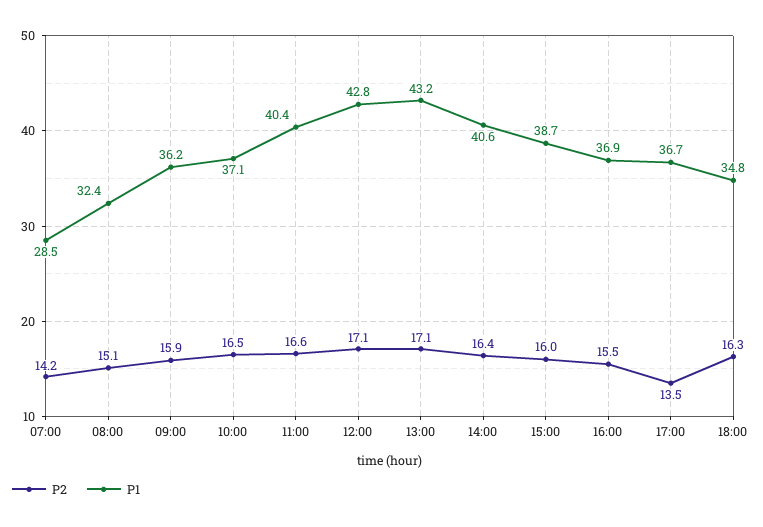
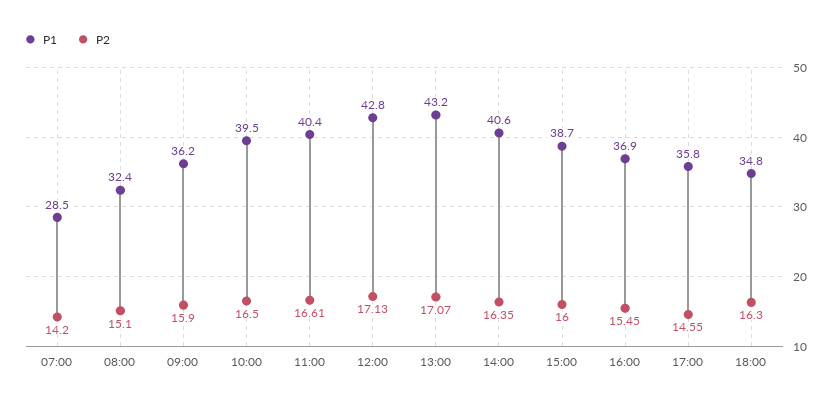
P1, 10:00: 37.1 -> 39.5
P2, 17:00: 13.5 -> 14.55
P1, 17:00: 36.7 -> 35.8

